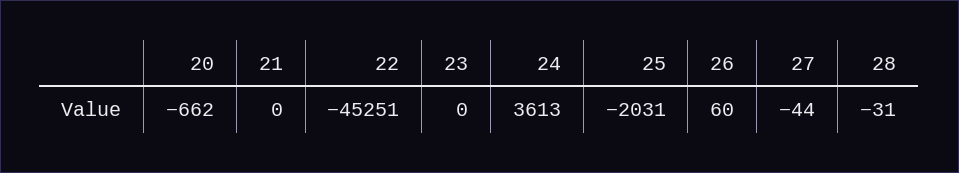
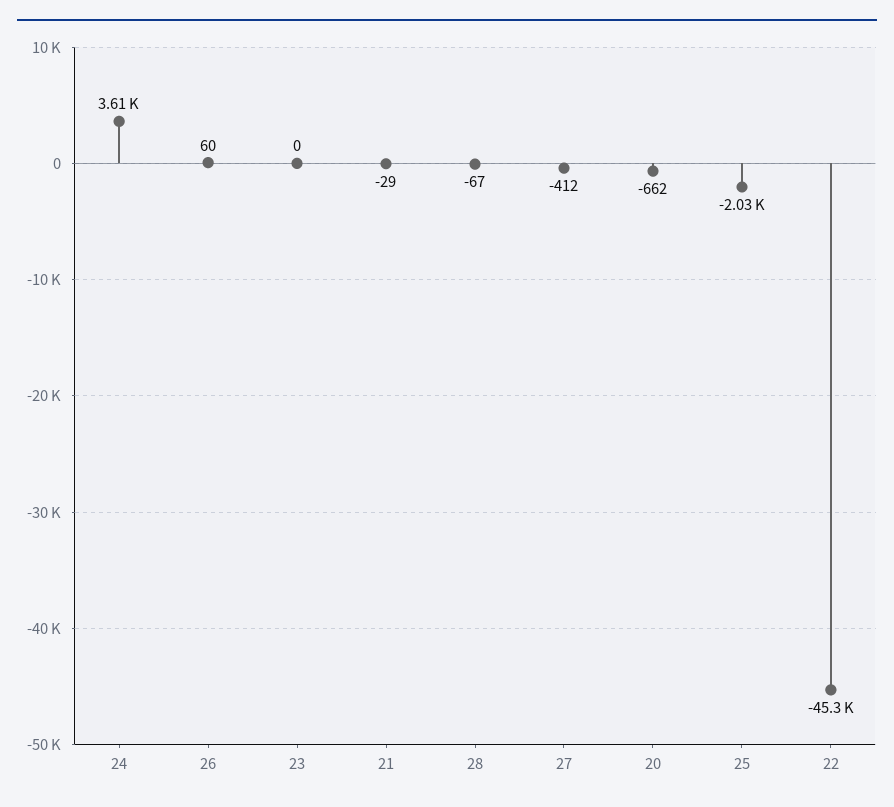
21: 0 -> -29
27: -44 -> -412
28: -31 -> -67

